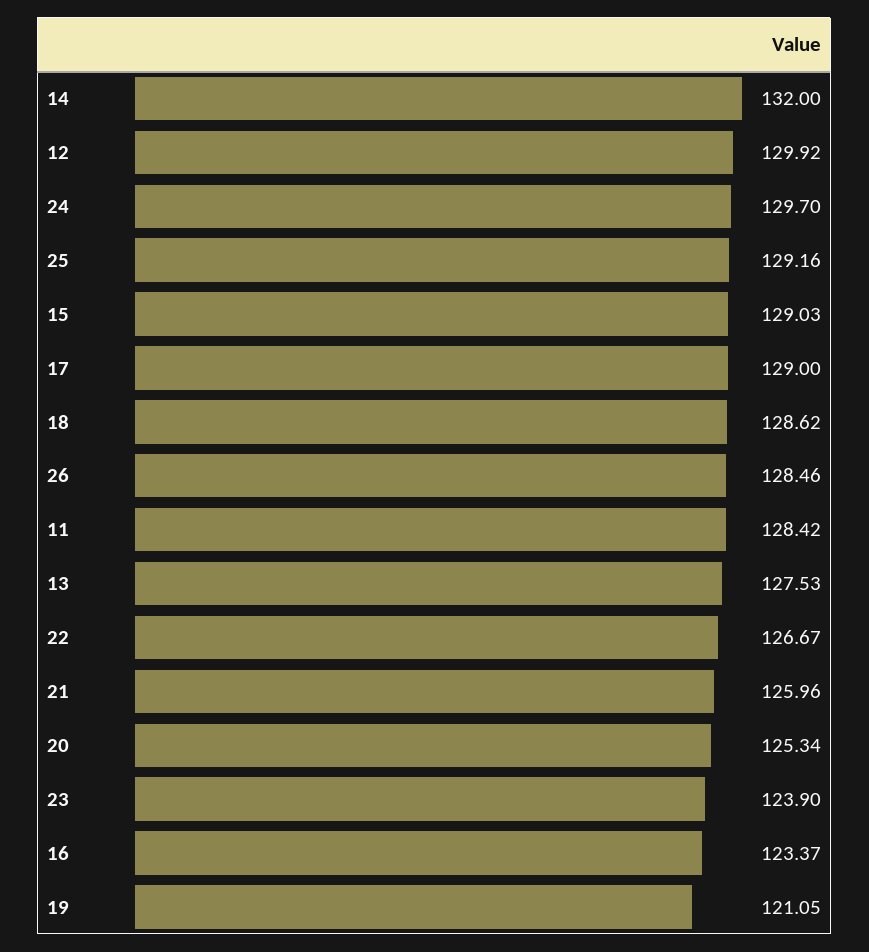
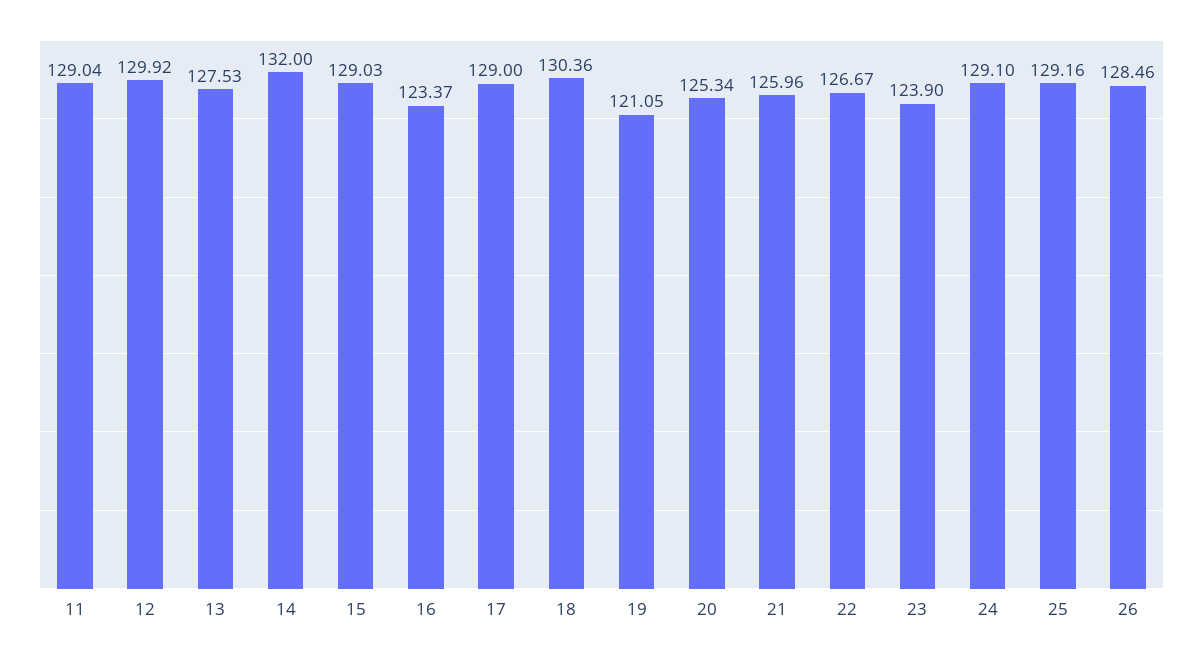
24: 129.7 -> 129.1
18: 128.62 -> 130.36
11: 128.42 -> 129.04

